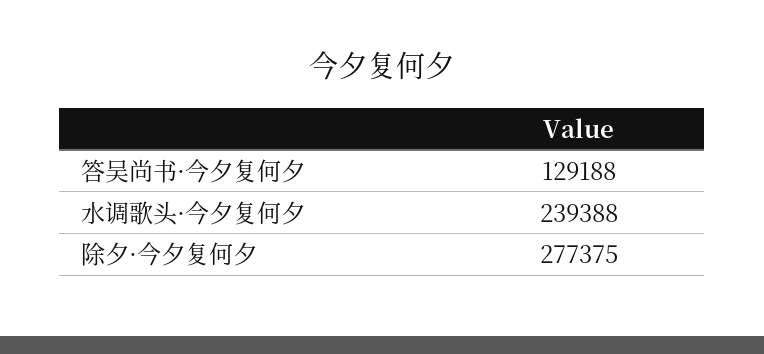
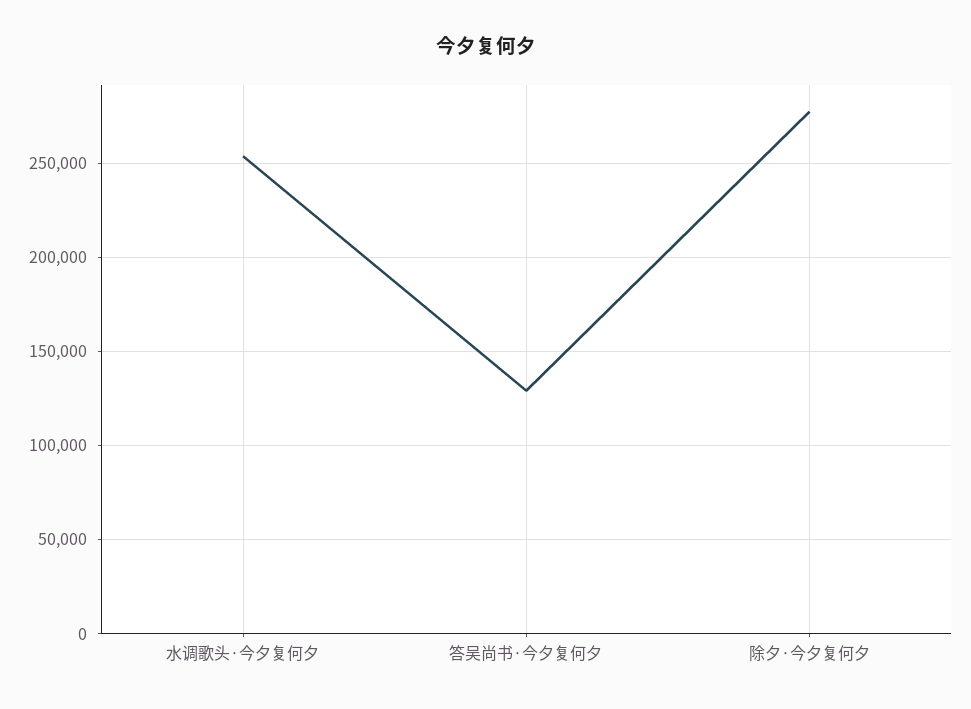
水调歌头·今夕复何夕: 239388 -> 255000

